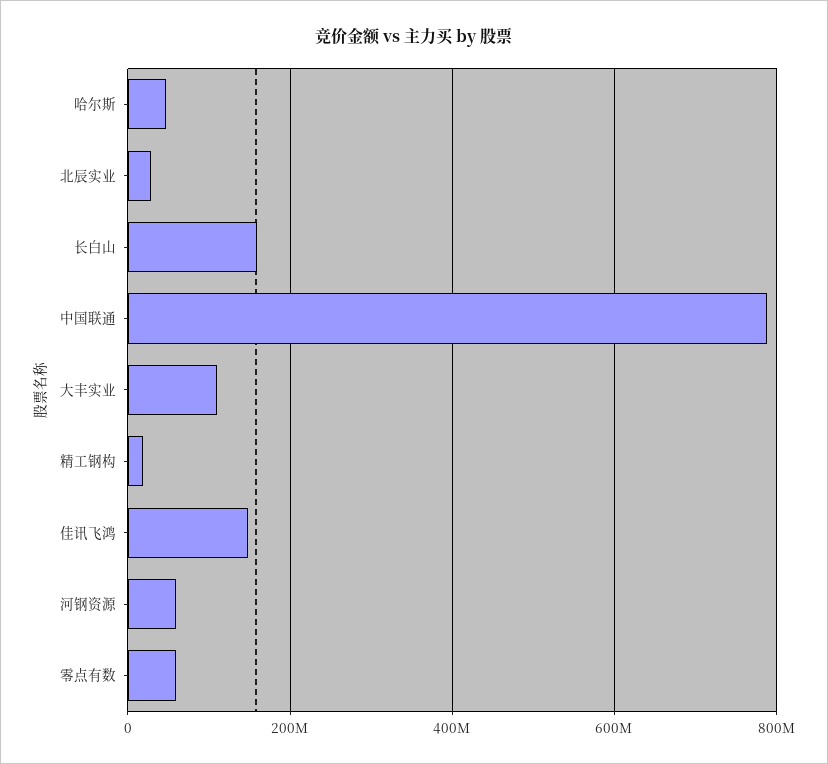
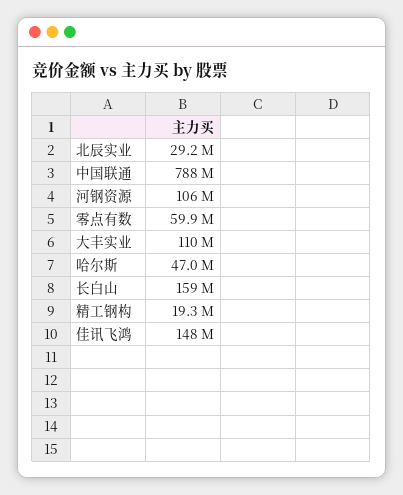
河钢资源: 60000000 -> 106000000

